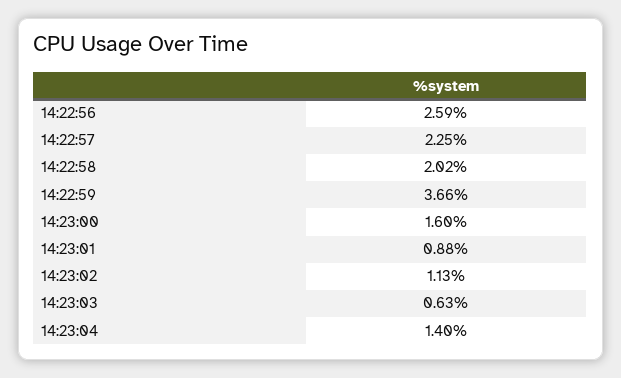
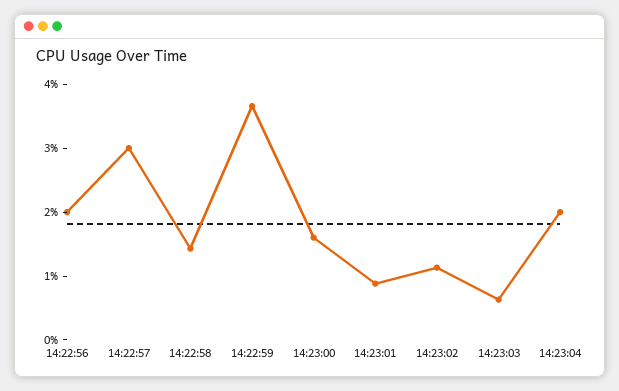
14:22:56: 2.59 -> 2
14:22:57: 2.25 -> 3
14:22:58: 2.02 -> 1.4
14:23:04: 1.4 -> 2

